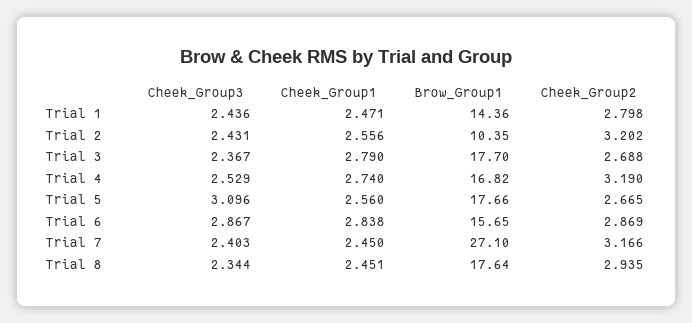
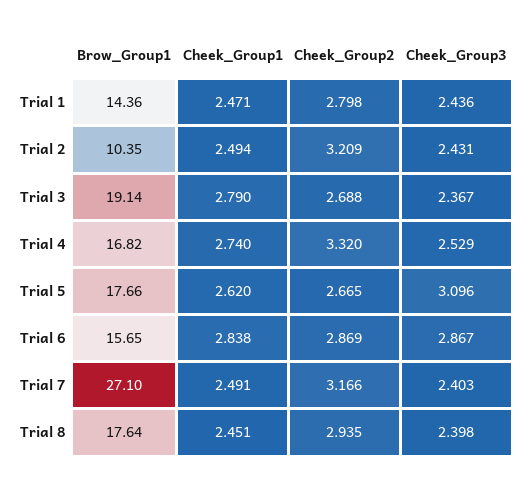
Cheek_Group1, Trial 2: 2.556 -> 2.494
Cheek_Group2, Trial 2: 3.202 -> 3.209
Brow_Group1, Trial 3: 17.7 -> 19.14
Cheek_Group2, Trial 4: 3.19 -> 3.32
Cheek_Group1, Trial 5: 2.56 -> 2.62
Cheek_Group1, Trial 7: 2.45 -> 2.491
Cheek_Group3, Trial 8: 2.344 -> 2.398

